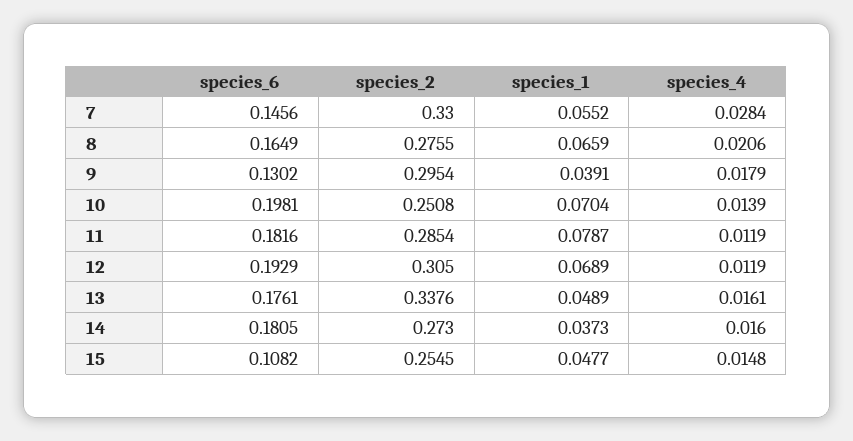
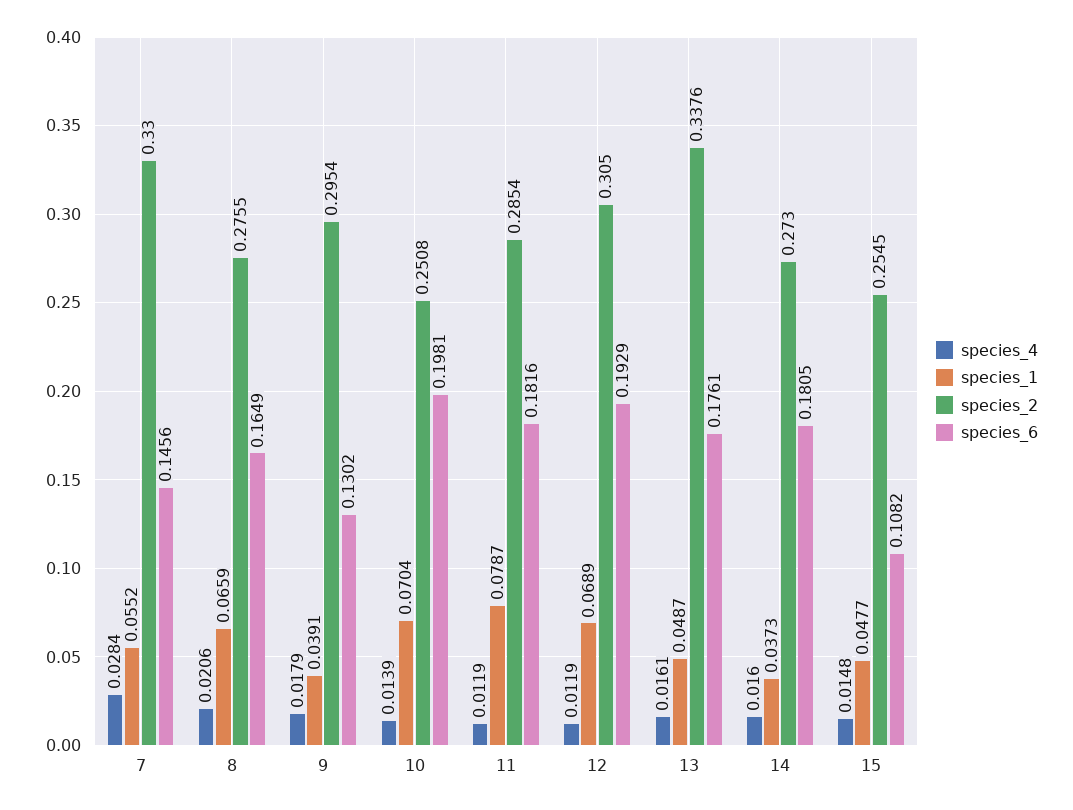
species_1, 13: 0.0489 -> 0.0487

